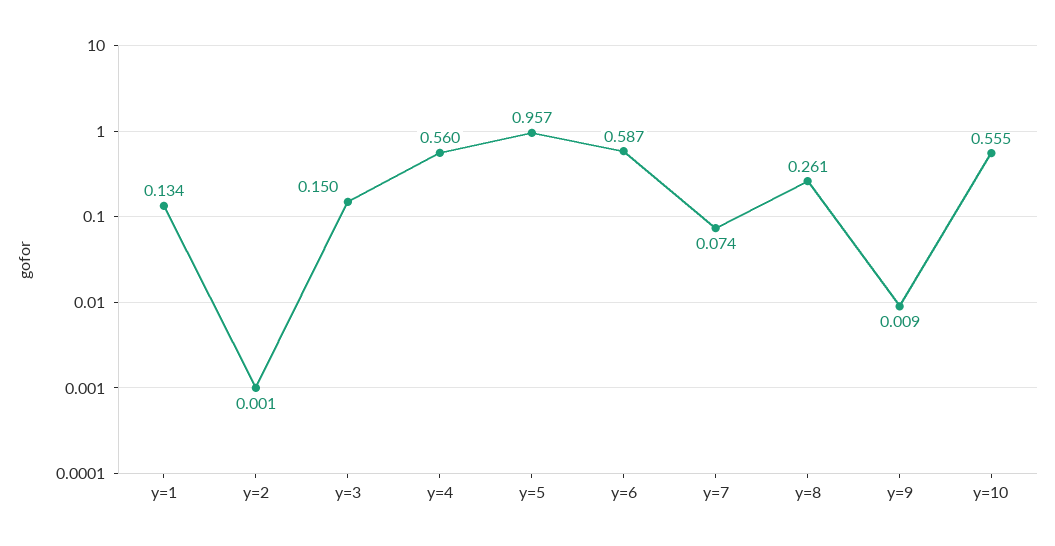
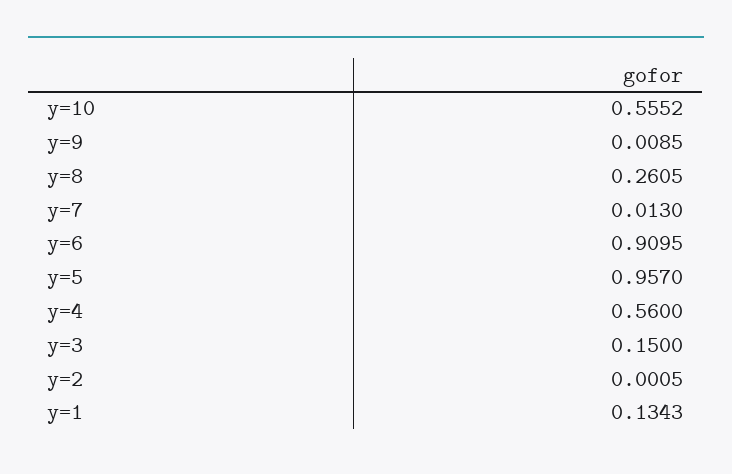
y=6: 0.587 -> 0.9095
y=7: 0.074 -> 0.013

